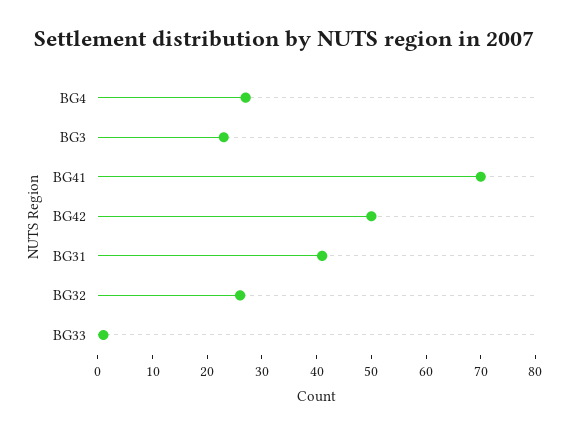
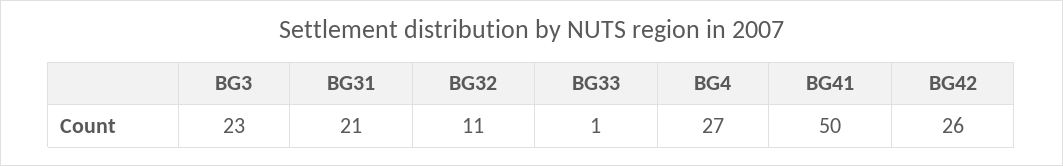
BG41: 70 -> 50
BG42: 50 -> 26
BG31: 40 -> 21
BG32: 25 -> 11

